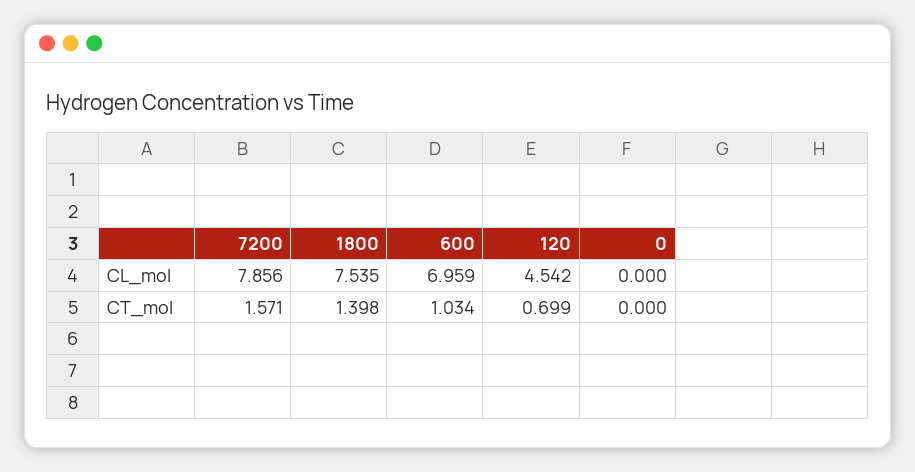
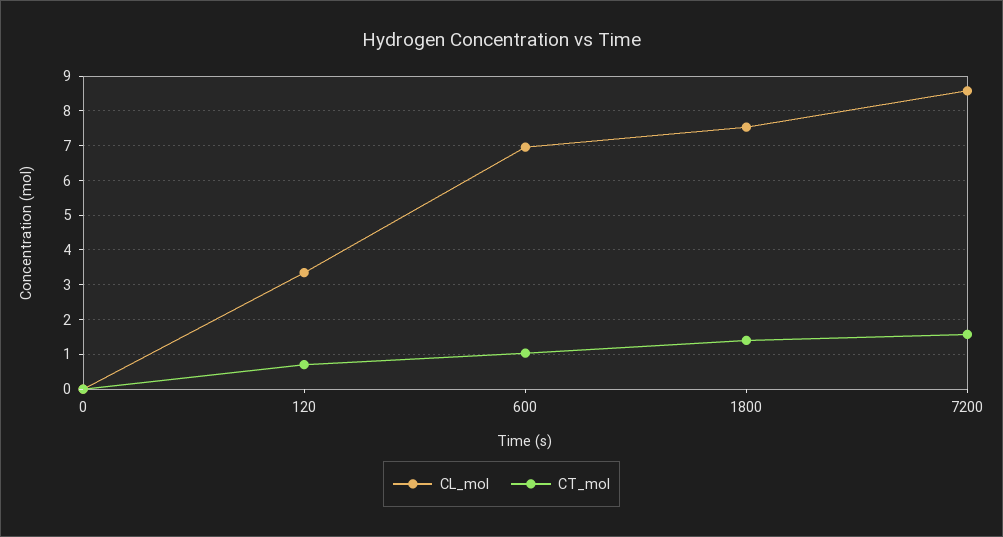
CL_mol, 7200: 7.856 -> 8.6
CL_mol, 120: 4.542 -> 3.4

